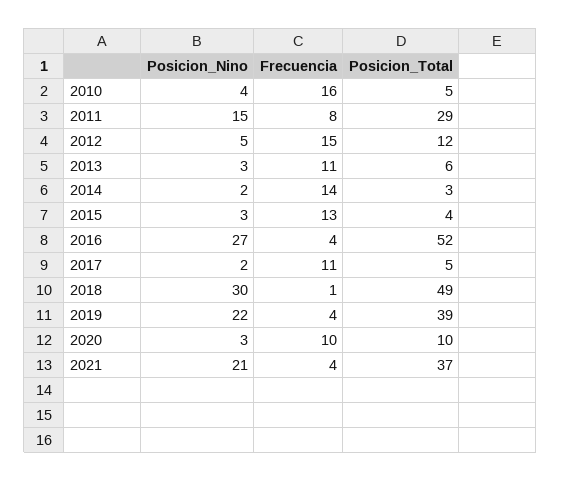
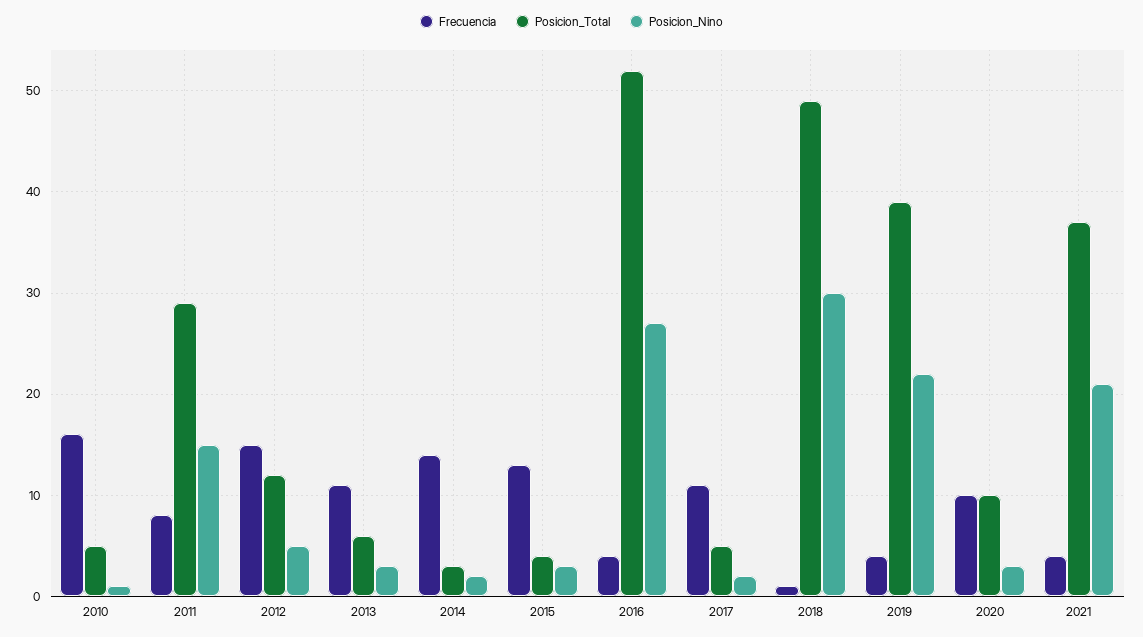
Posicion_Nino, 2010: 4 -> 1

